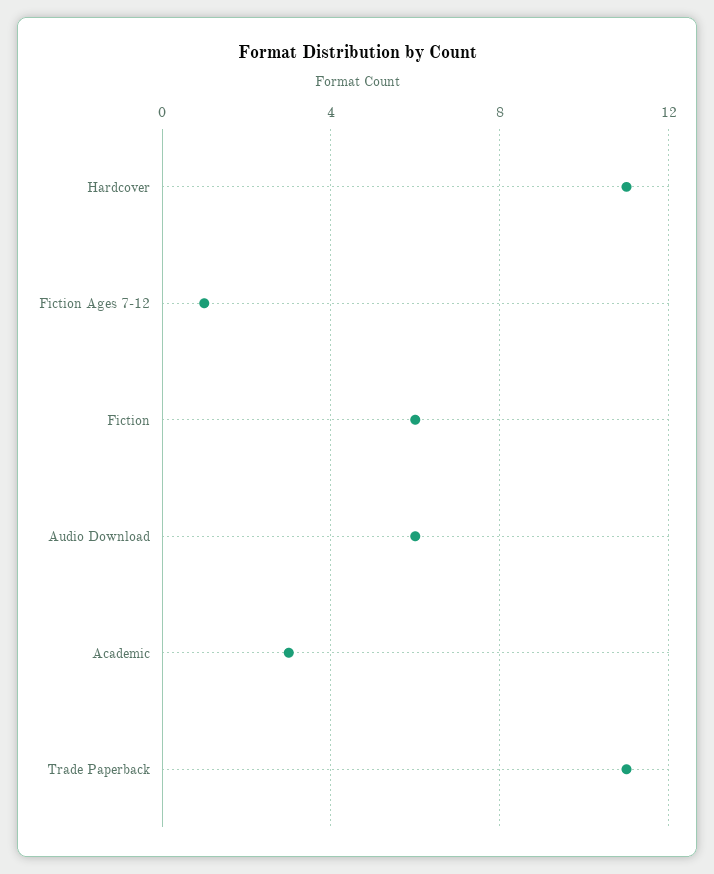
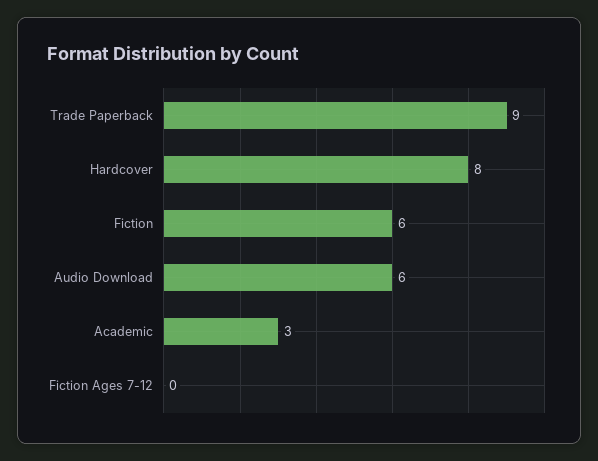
Hardcover: 11 -> 8
Fiction Ages 7-12: 1 -> 0
Trade Paperback: 11 -> 9

